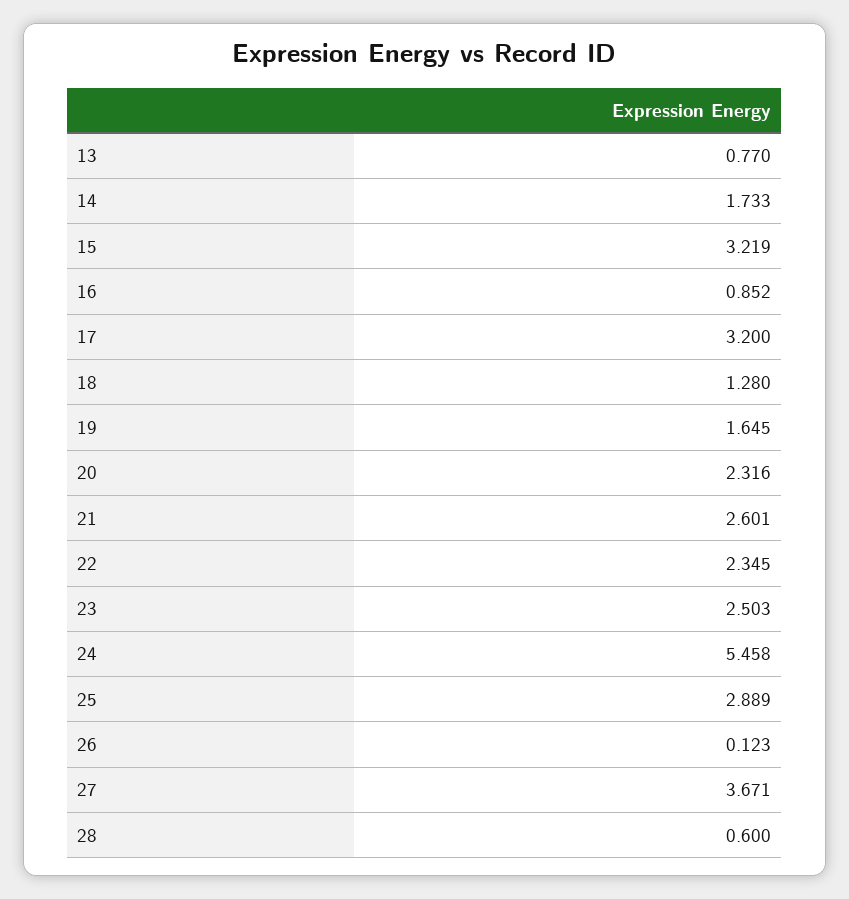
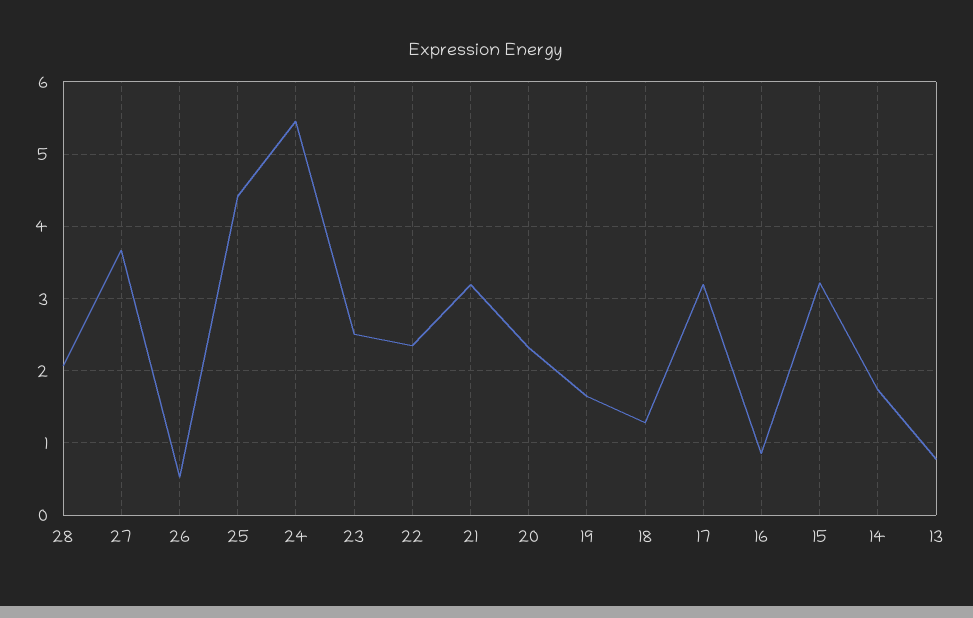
21: 2.601 -> 3.2
25: 2.889 -> 4.4
26: 0.123 -> 0.5
28: 0.6 -> 2.1

